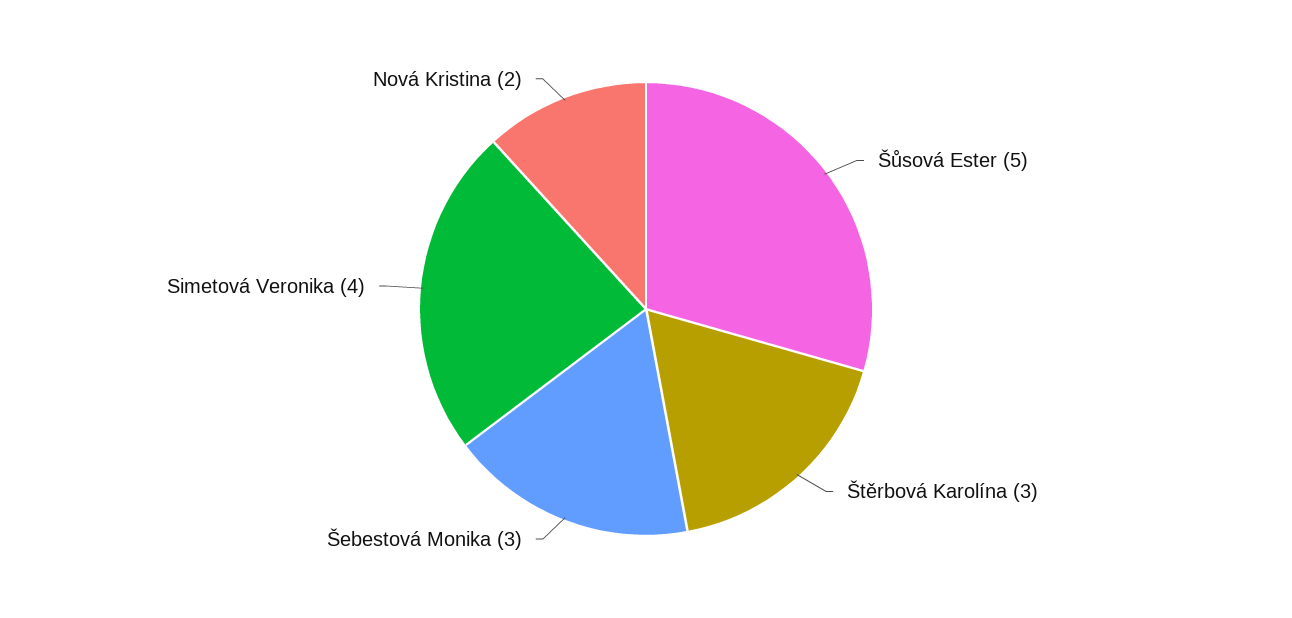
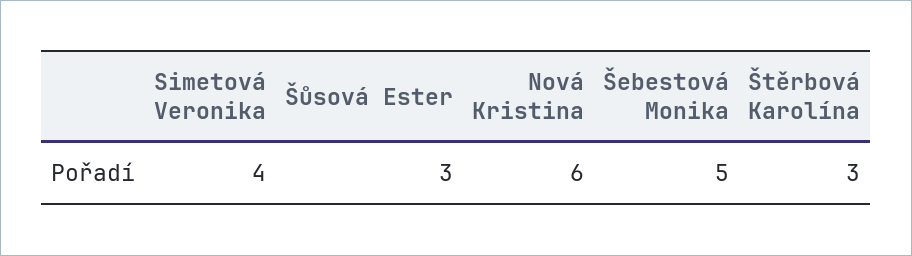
Šůsová Ester: 5 -> 3
Šebestová Monika: 3 -> 5
Nová Kristina: 2 -> 6

